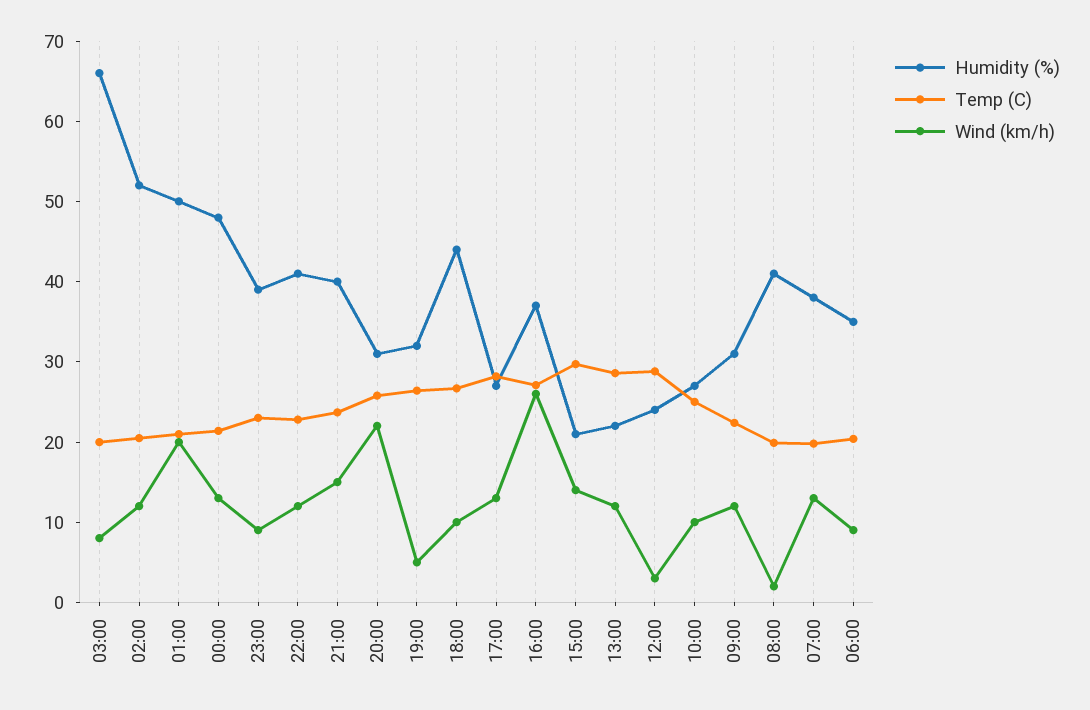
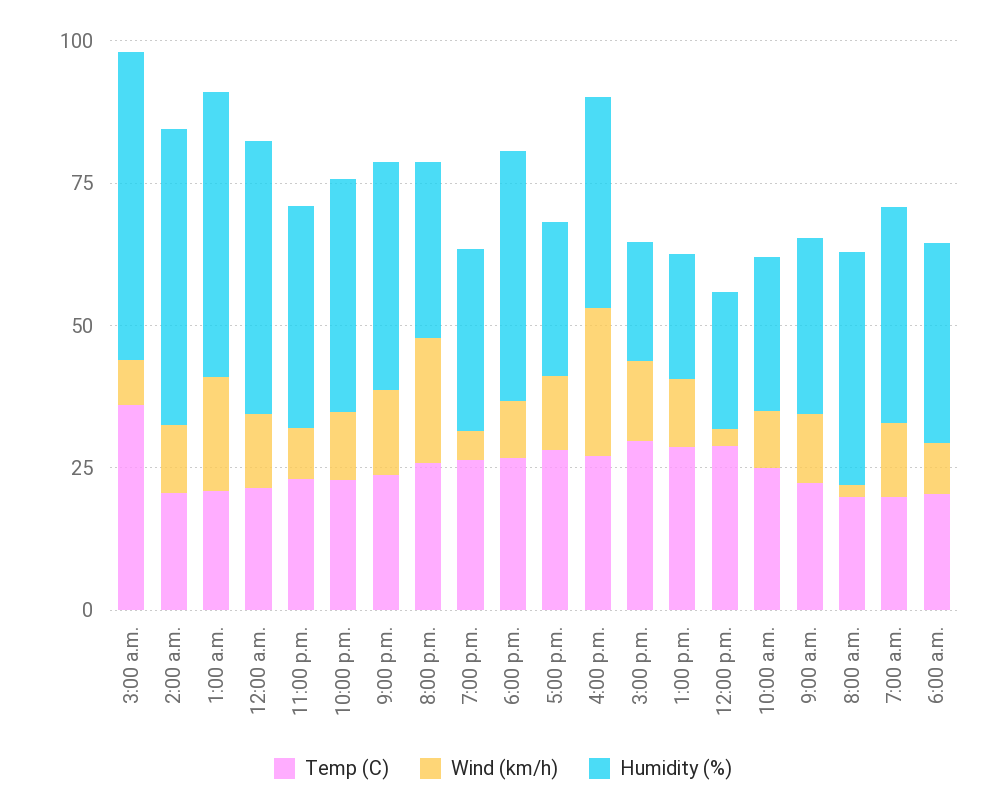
Humidity (%), 03:00: 66 -> 55
Temp (C), 03:00: 20 -> 35

